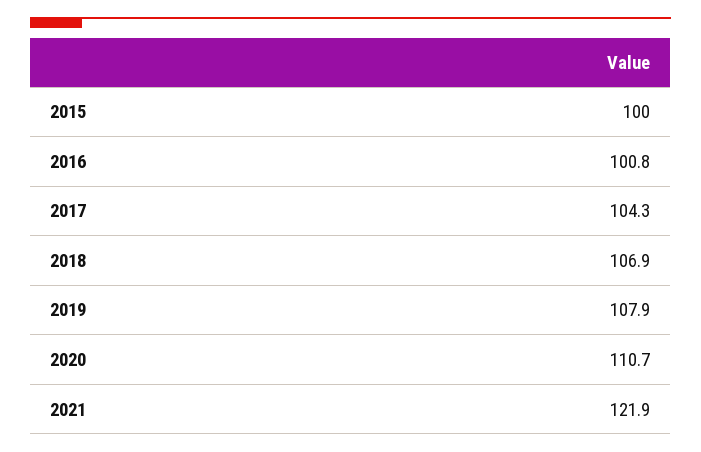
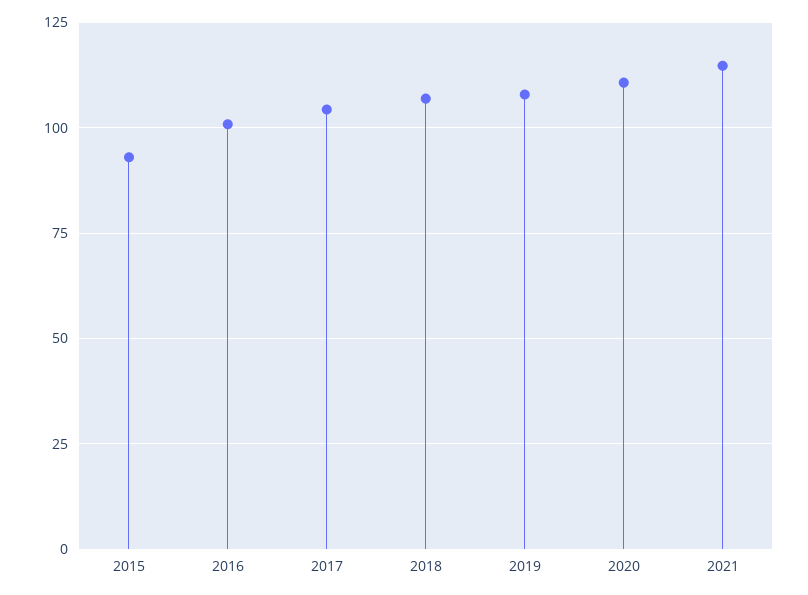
2015: 100 -> 92.5
2021: 121.9 -> 115

